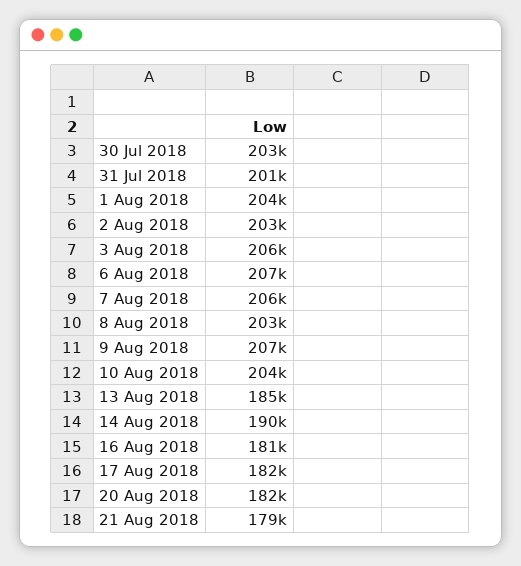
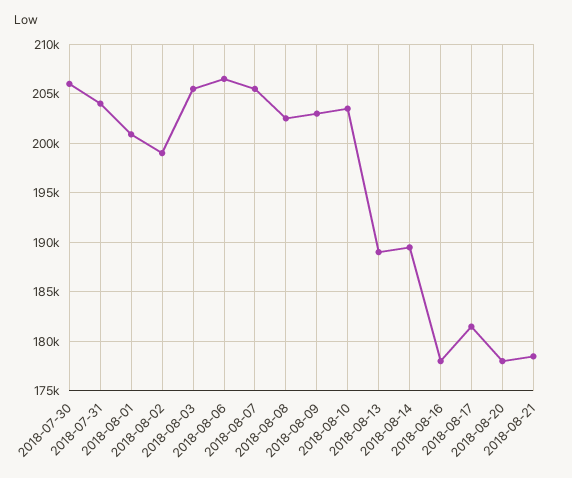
30 Jul 2018: 203000 -> 206000
31 Jul 2018: 201000 -> 204000
1 Aug 2018: 204000 -> 201000
2 Aug 2018: 203000 -> 199000
9 Aug 2018: 207000 -> 203000
13 Aug 2018: 185000 -> 189000
16 Aug 2018: 181000 -> 178000
20 Aug 2018: 182000 -> 178000

